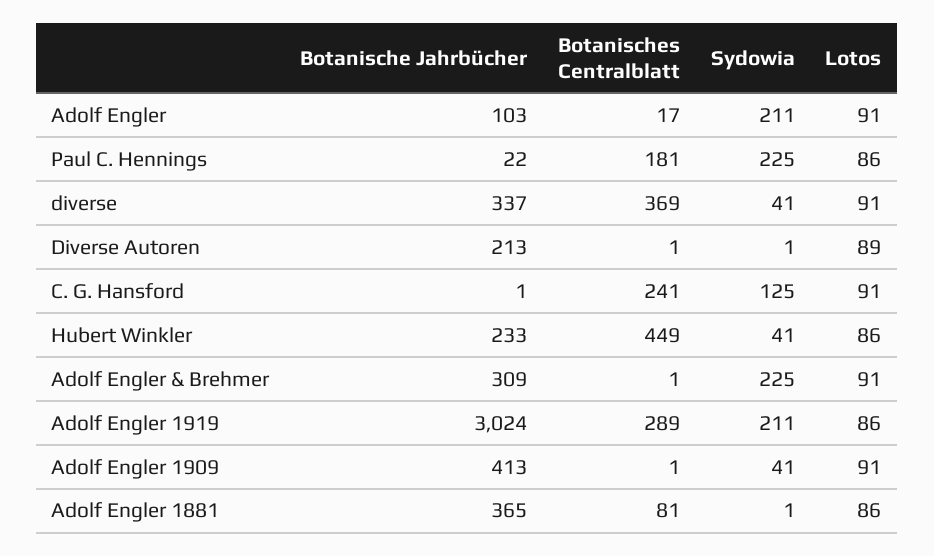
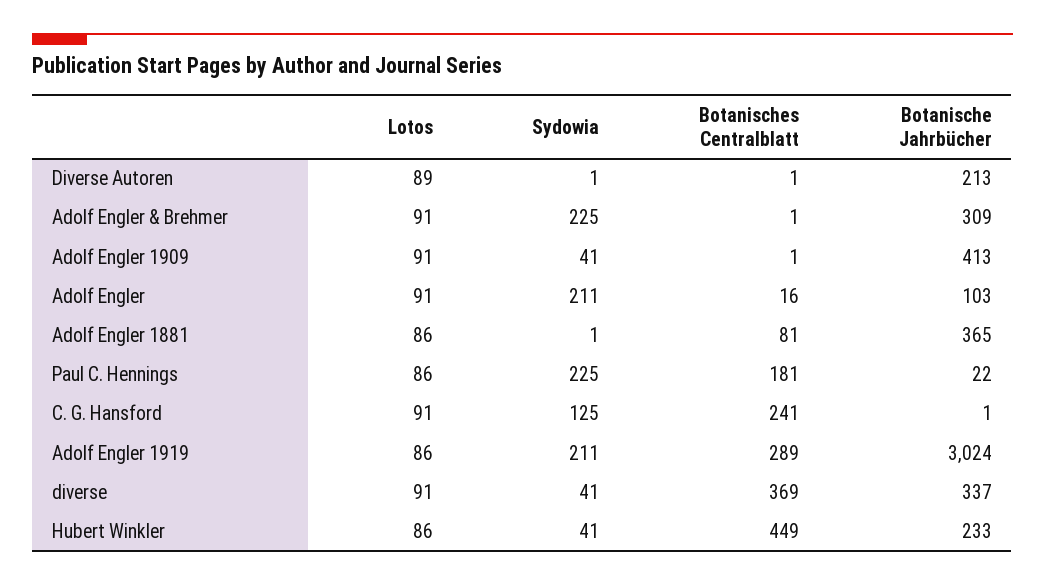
Botanisches Centralblatt, Adolf Engler: 17 -> 16

